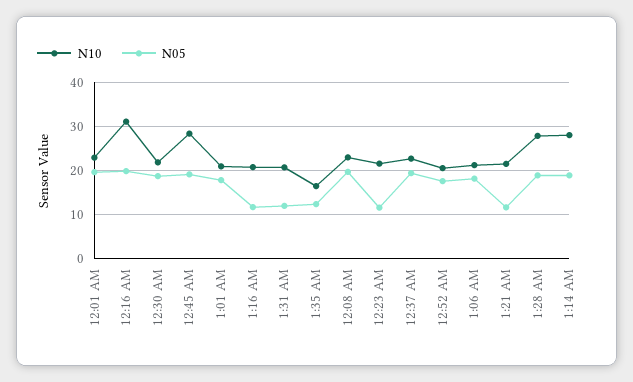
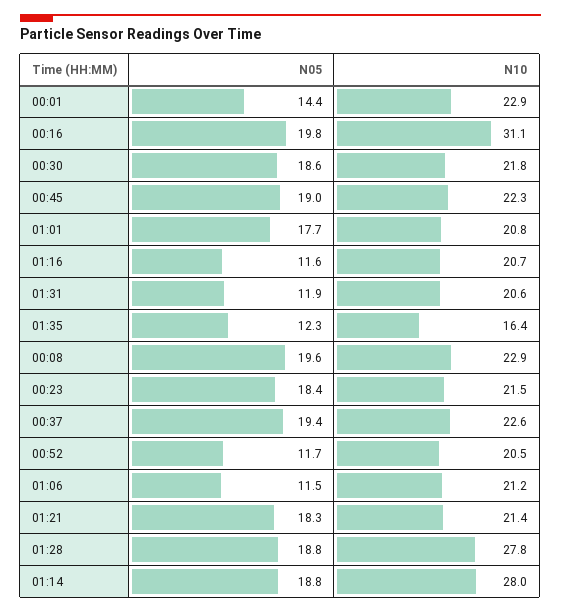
N05, 12:01 AM: 20 -> 14.4
N10, 12:45 AM: 28 -> 22.3
N05, 12:23 AM: 12 -> 18.4
N05, 12:52 AM: 18 -> 11.7
N05, 1:06 AM: 18 -> 11.5
N05, 1:21 AM: 12 -> 18.3

